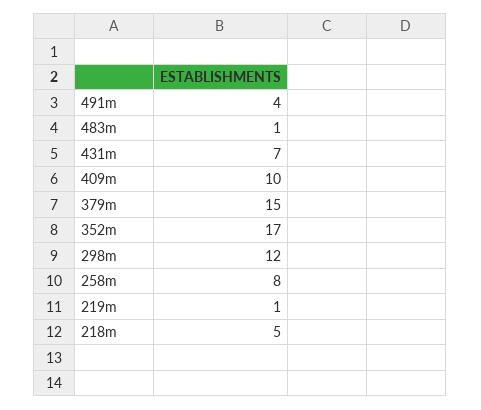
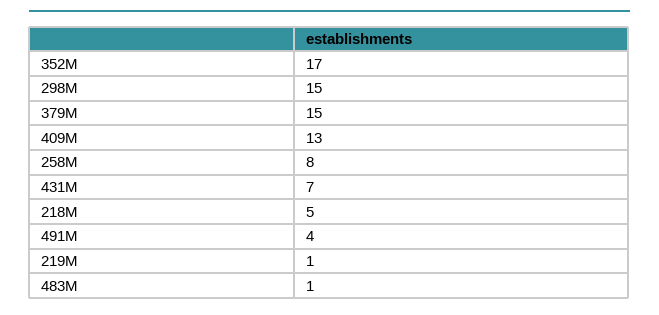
409m: 10 -> 13
298m: 12 -> 15

